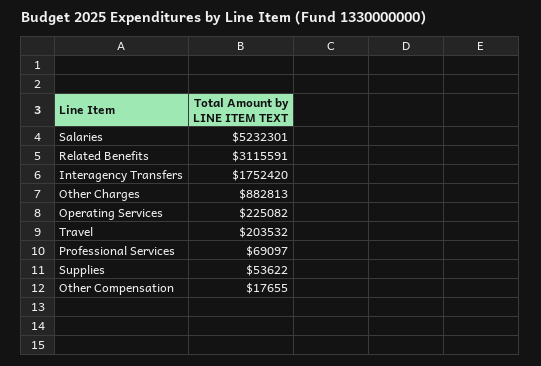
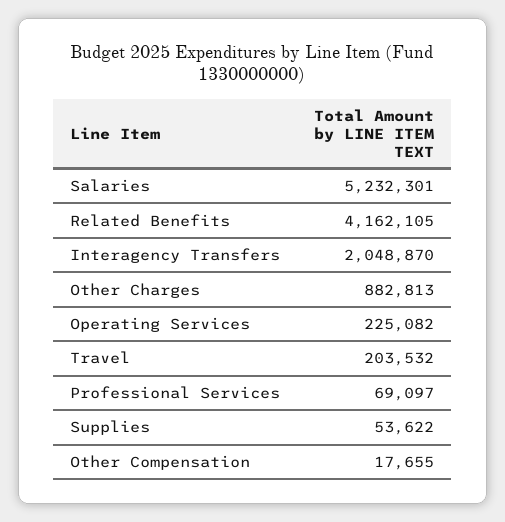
Related Benefits: 3115591 -> 4162105
Interagency Transfers: 1752420 -> 2048870

